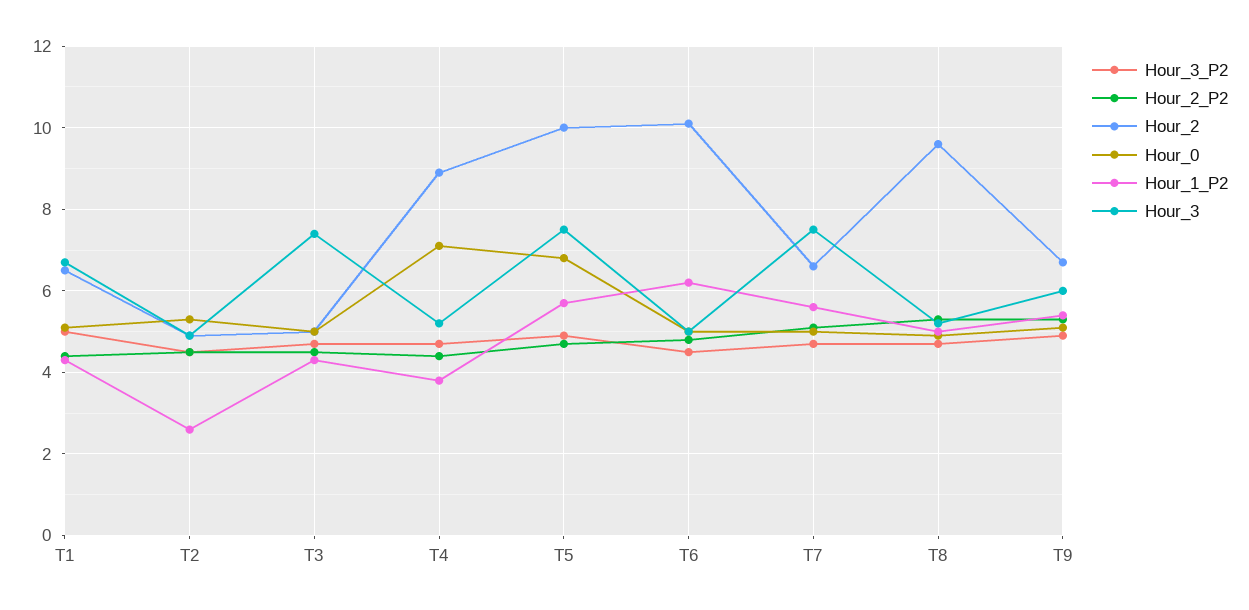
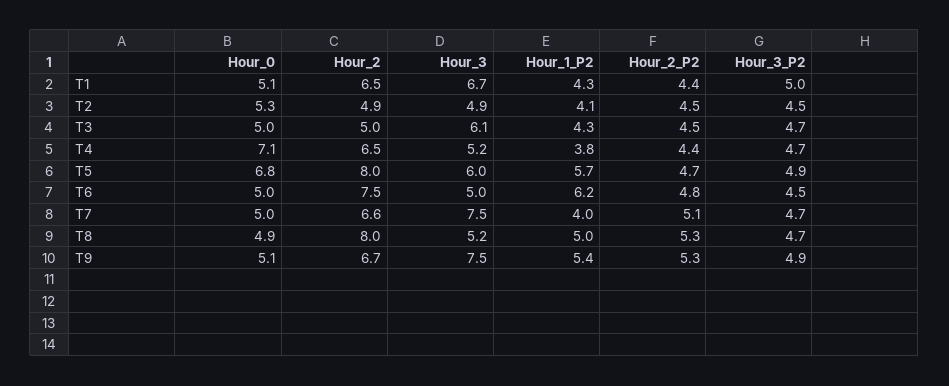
Hour_1_P2, T2: 2.5 -> 4.1
Hour_3, T3: 7.5 -> 6.1
Hour_2, T4: 9 -> 6.5
Hour_2, T5: 10 -> 8
Hour_3, T5: 7.5 -> 6
Hour_2, T6: 10 -> 7.5
Hour_1_P2, T7: 5.5 -> 4
Hour_2, T8: 9.5 -> 8
Hour_3, T9: 6 -> 7.5

